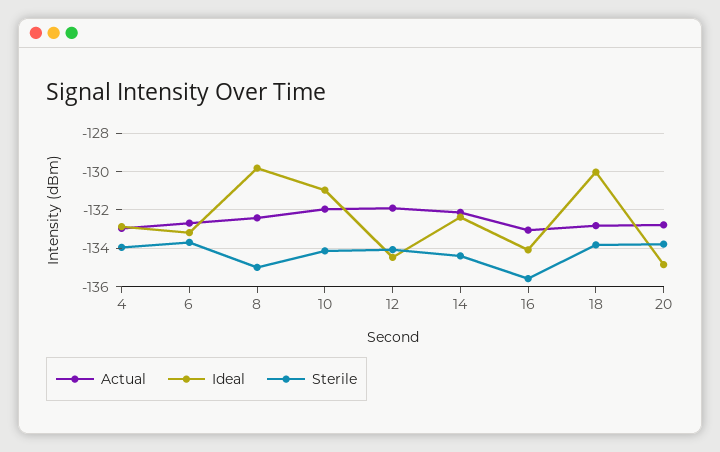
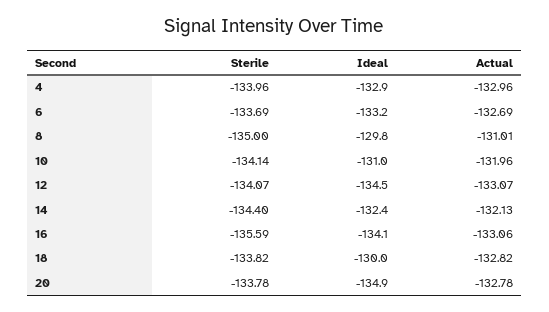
Actual, 8: -132.5 -> -131.01
Actual, 12: -132 -> -133.07

